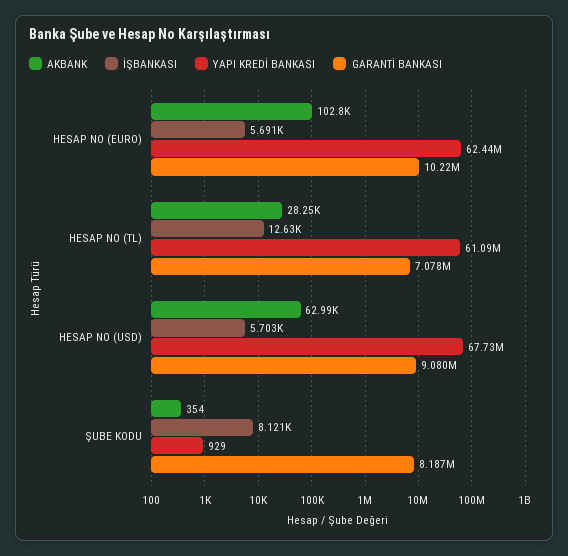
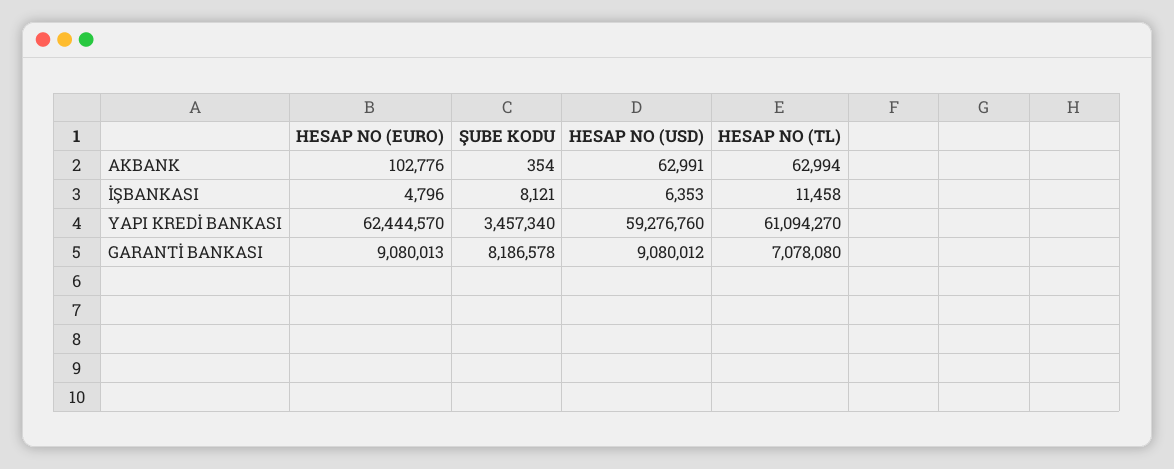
İŞBANKASI, HESAP NO (EURO): 5691 -> 4796
GARANTİ BANKASI, HESAP NO (EURO): 10220000 -> 9080013
AKBANK, HESAP NO (TL): 28250 -> 62994
İŞBANKASI, HESAP NO (TL): 12630 -> 11458
İŞBANKASI, HESAP NO (USD): 5703 -> 6353
YAPI KREDİ BANKASI, HESAP NO (USD): 67730000 -> 59276760
YAPI KREDİ BANKASI, ŞUBE KODU: 929 -> 3457340

